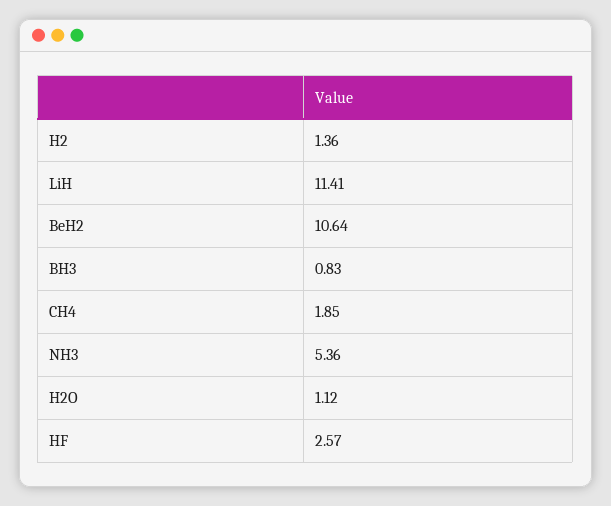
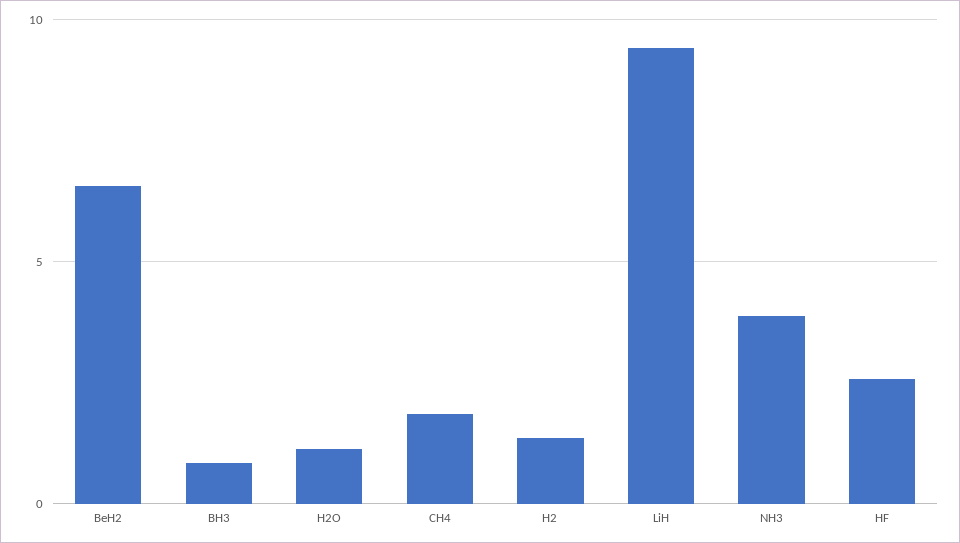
LiH: 11.41 -> 9.5
BeH2: 10.64 -> 6.5
NH3: 5.36 -> 4

